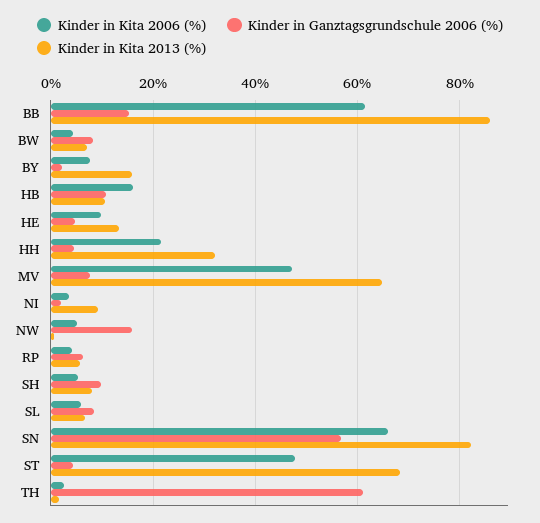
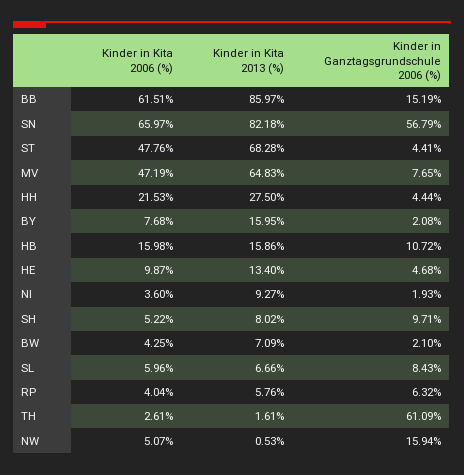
Kinder in Ganztagsgrundschule 2006 (%), BW: 8 -> 2.1
Kinder in Kita 2013 (%), HB: 10 -> 15.86
Kinder in Kita 2013 (%), HH: 32 -> 27.5

